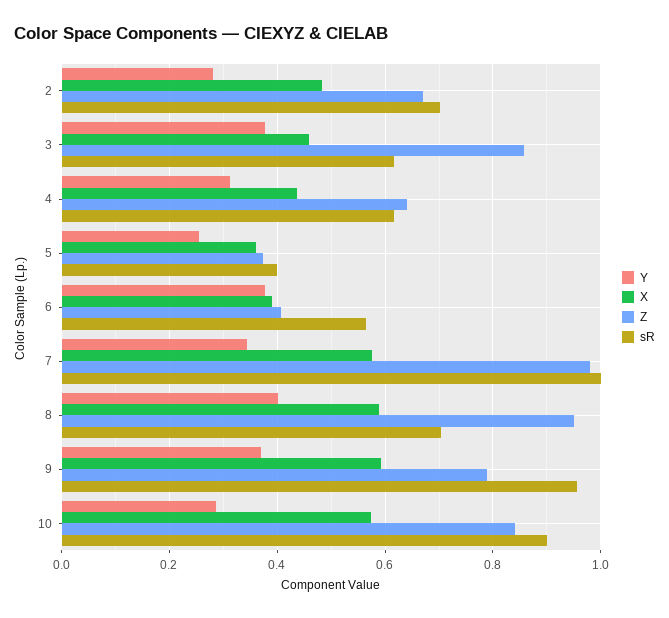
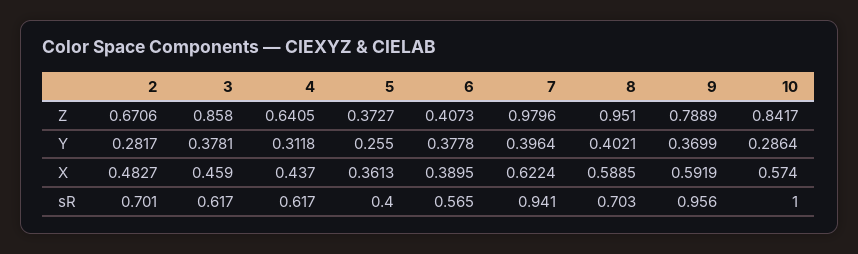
Y, 7: 0.34 -> 0.3964
X, 7: 0.58 -> 0.6224
sR, 7: 1 -> 0.941
sR, 10: 0.9 -> 1

